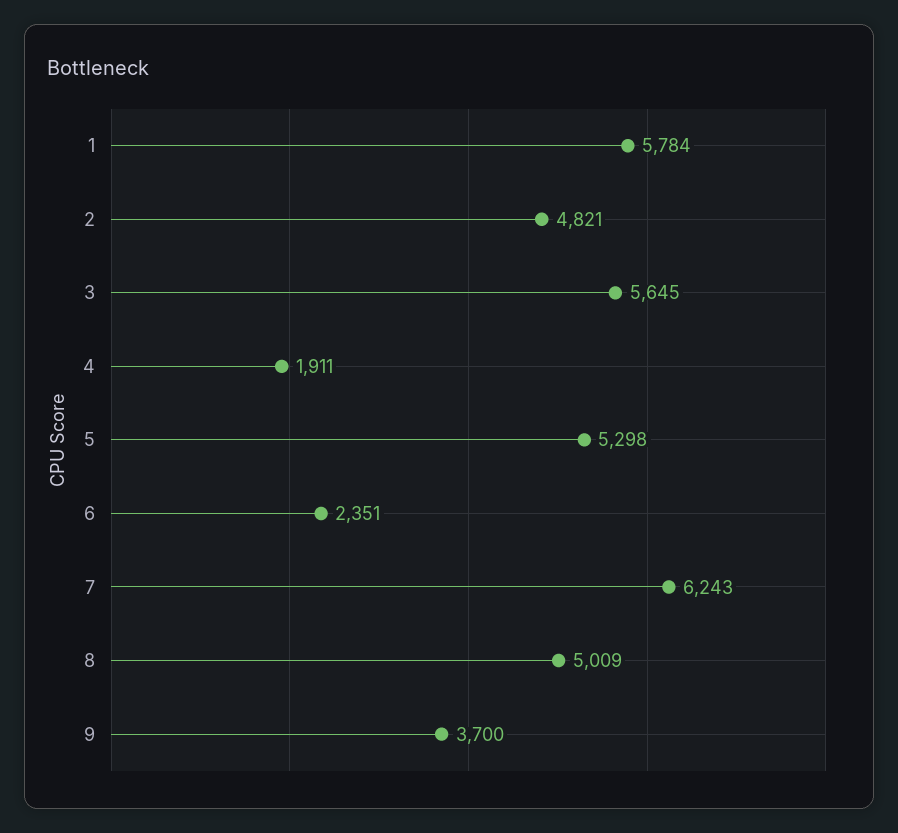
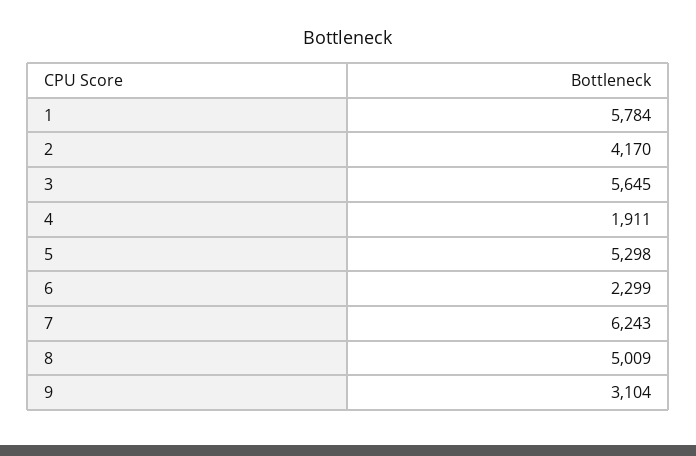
2: 4821 -> 4170
6: 2351 -> 2299
9: 3700 -> 3104

